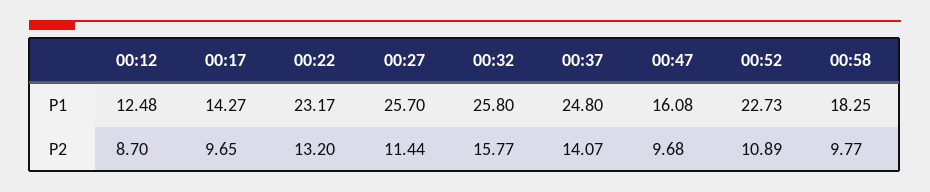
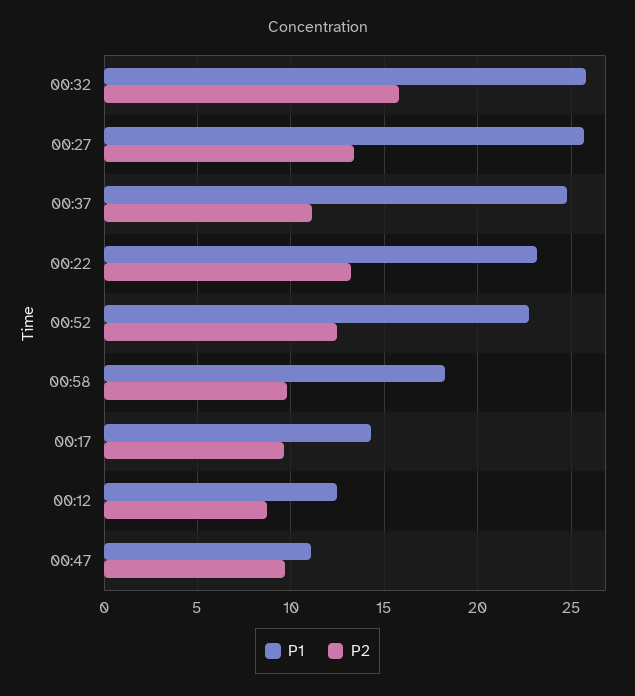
P1, 00:47: 16.08 -> 11
P2, 00:27: 11.44 -> 13.5
P2, 00:37: 14.07 -> 11
P2, 00:52: 10.89 -> 12.5

